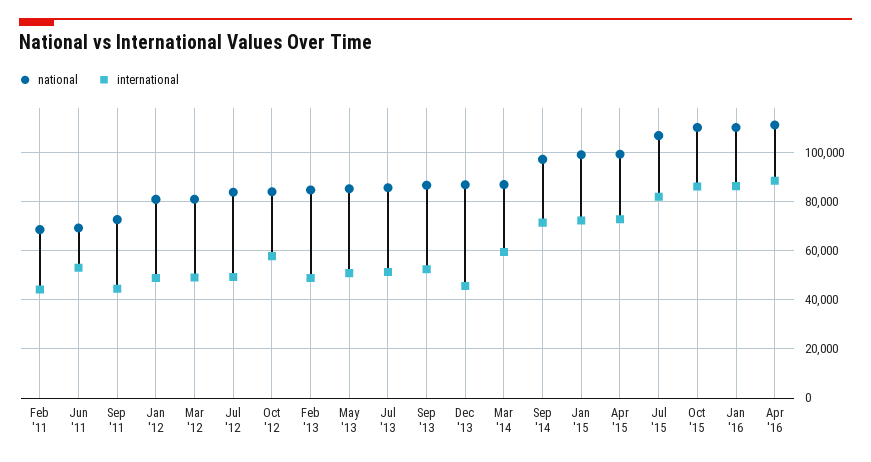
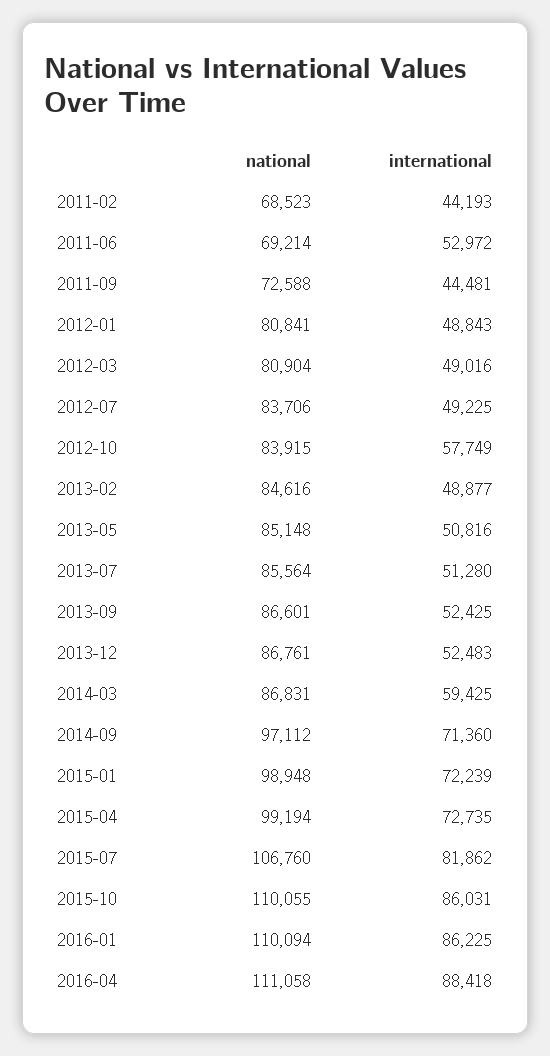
international, Dec '13: 45000 -> 52483

